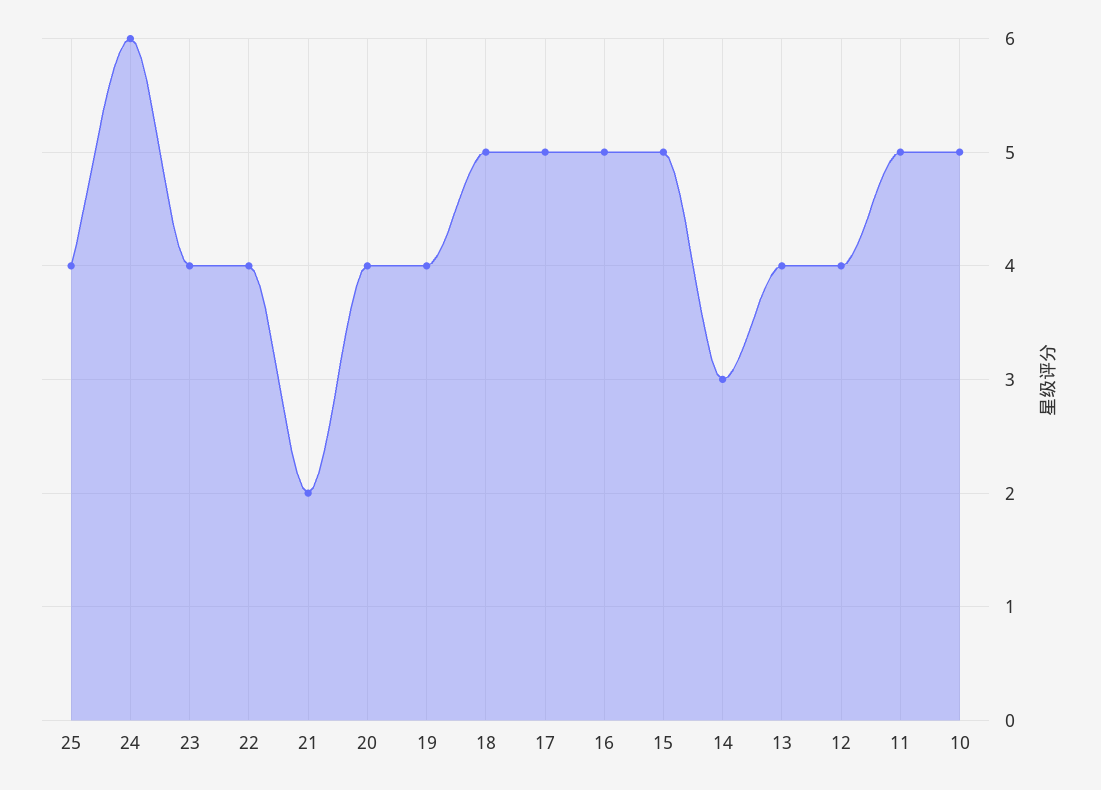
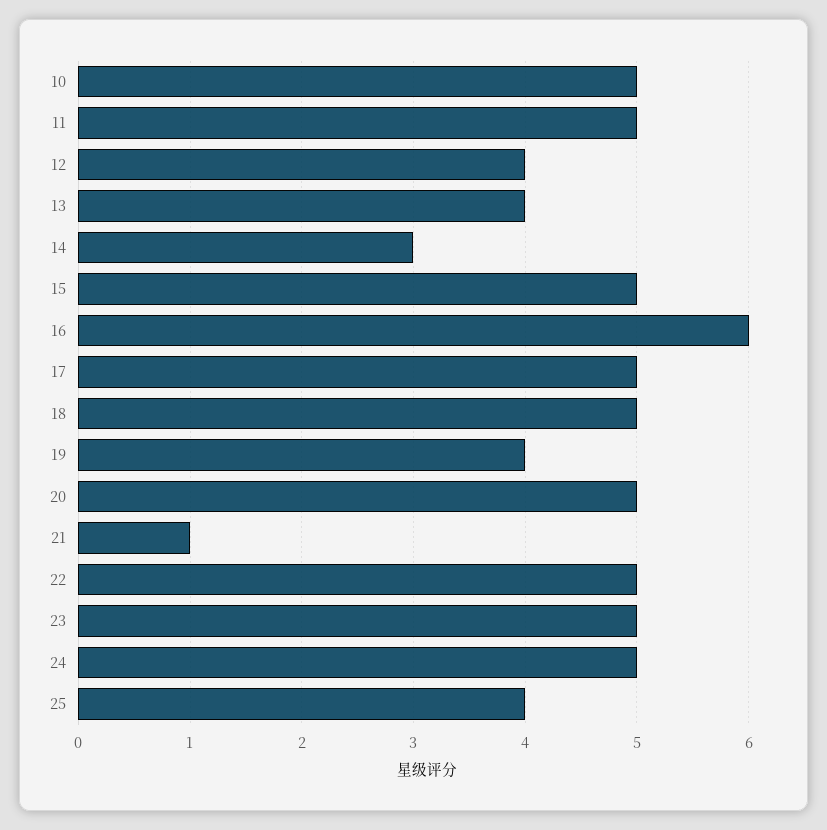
24: 6 -> 5
23: 4 -> 5
22: 4 -> 5
21: 2 -> 1
20: 4 -> 5
16: 5 -> 6

